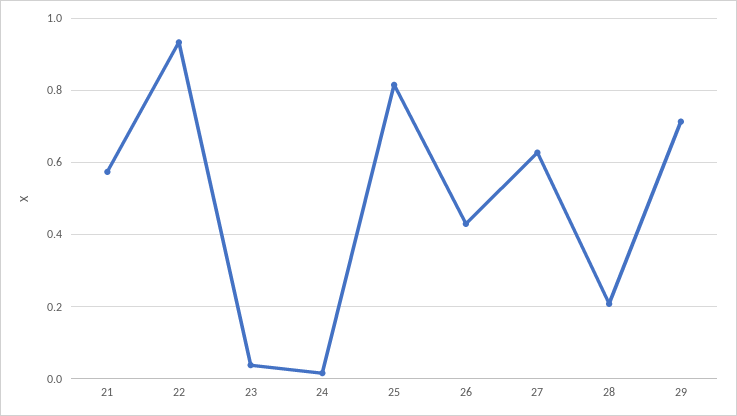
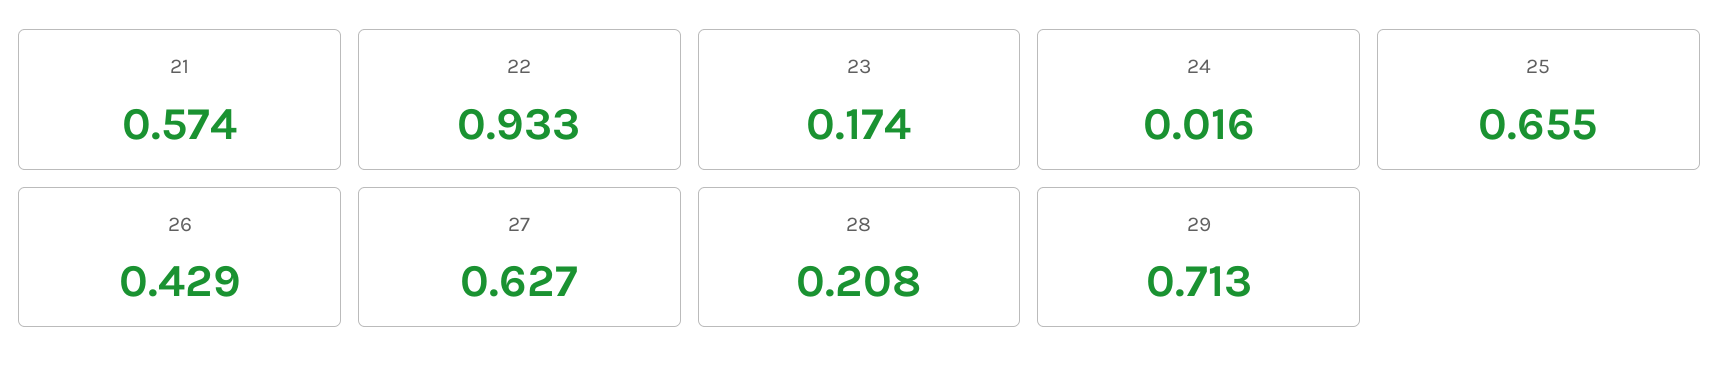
23: 0.04 -> 0.174
25: 0.82 -> 0.655

